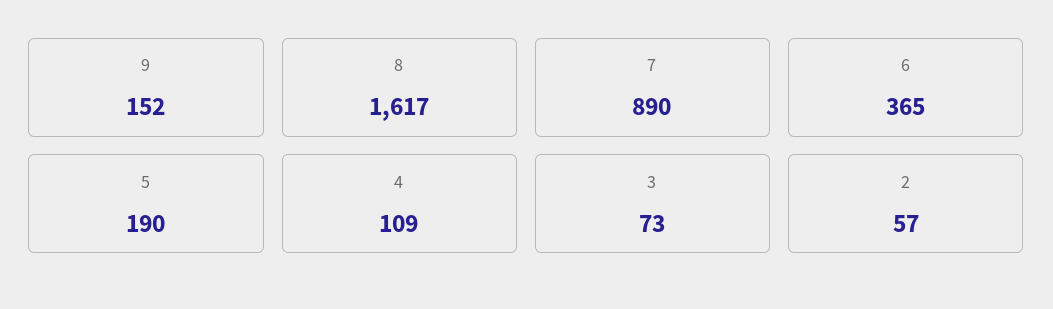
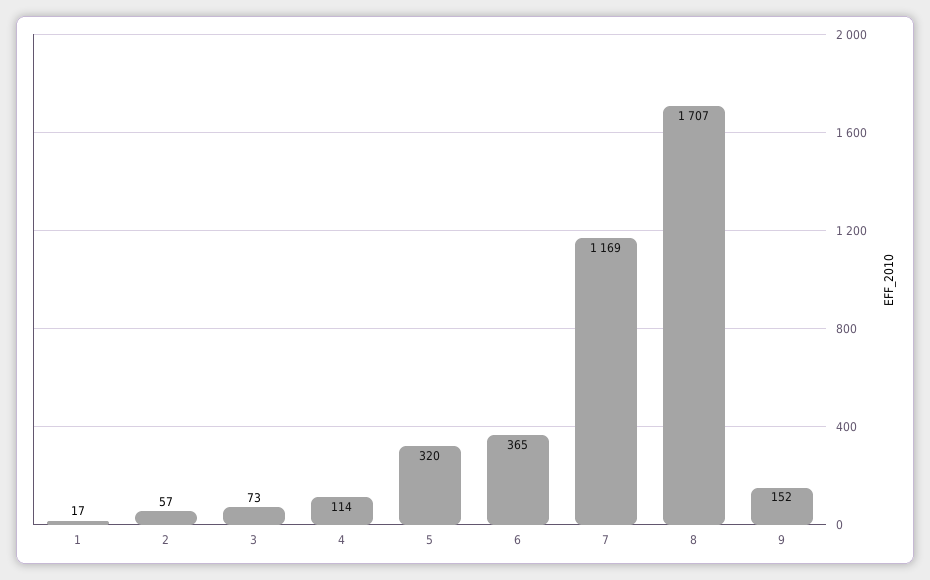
8: 1617 -> 1707
7: 890 -> 1169
5: 190 -> 320
4: 109 -> 114
1: none -> 17

